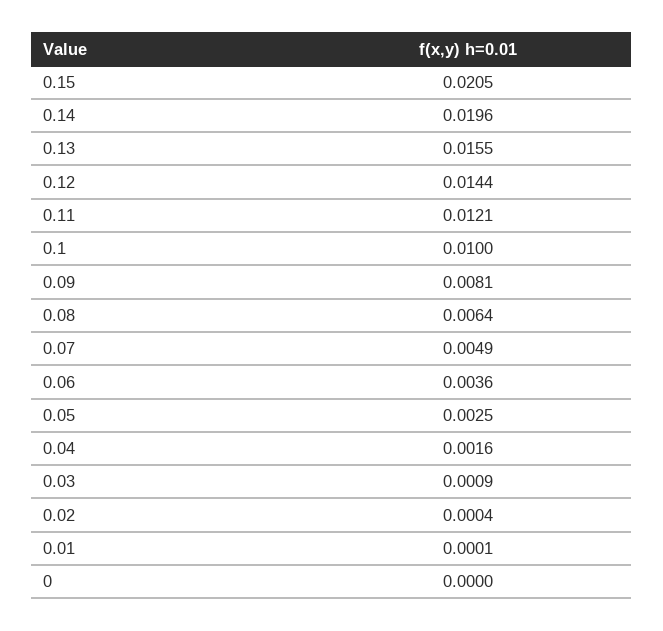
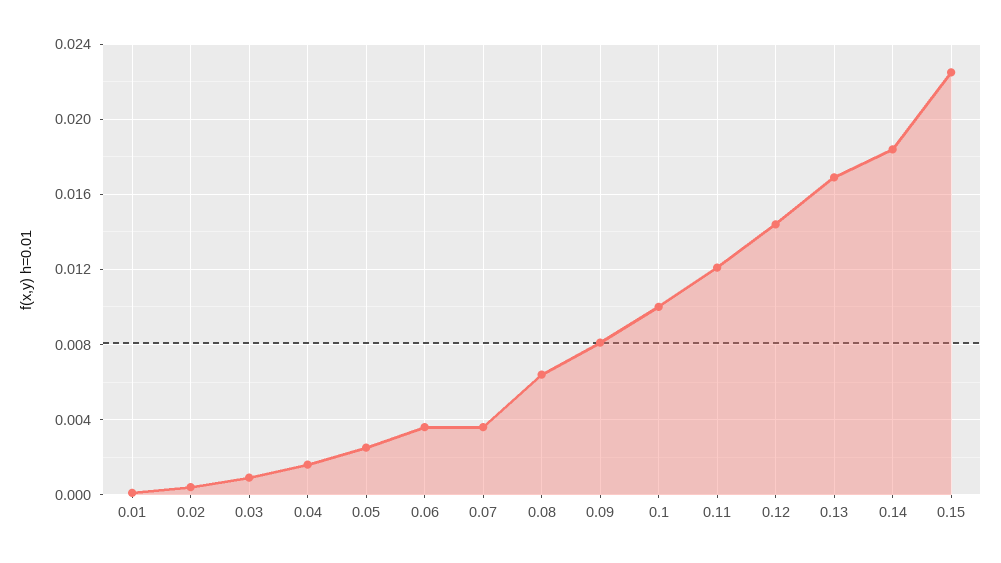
0.15: 0.0205 -> 0.0225
0.14: 0.0196 -> 0.0185
0.13: 0.0155 -> 0.017
0.07: 0.0049 -> 0.0035
0: 0 -> none

